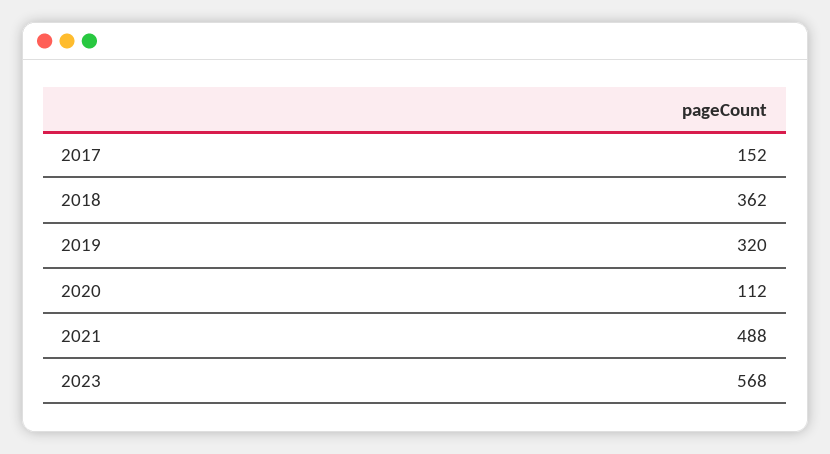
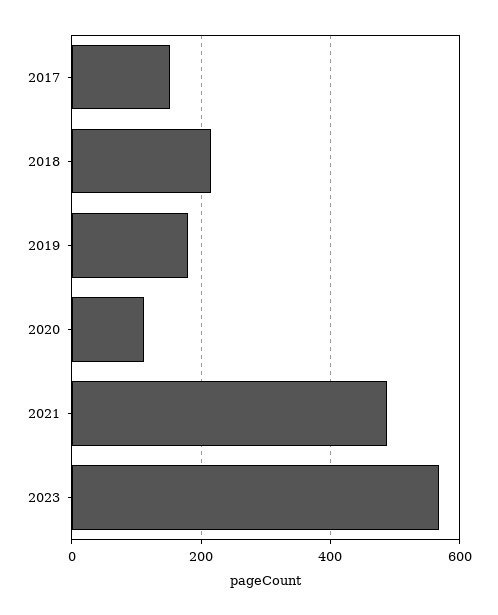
2018: 362 -> 220
2019: 320 -> 180

